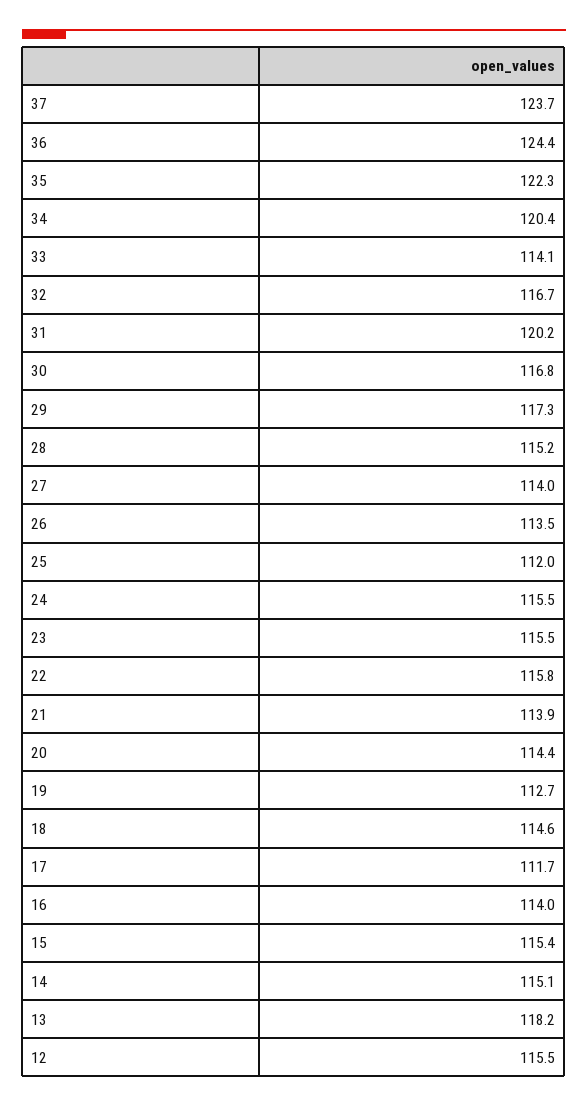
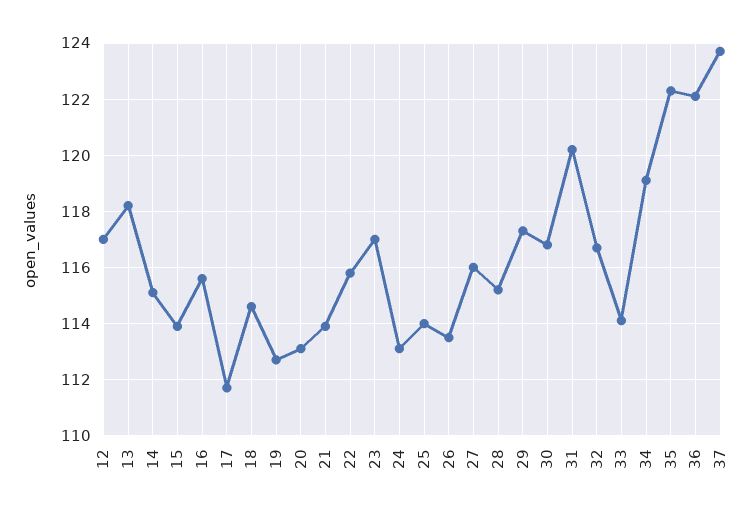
36: 124.4 -> 122
34: 120.4 -> 119
27: 114 -> 116
25: 112 -> 114
24: 115.5 -> 113
23: 115.5 -> 117
20: 114.4 -> 113
16: 114 -> 115.5
15: 115.4 -> 114
12: 115.5 -> 117

